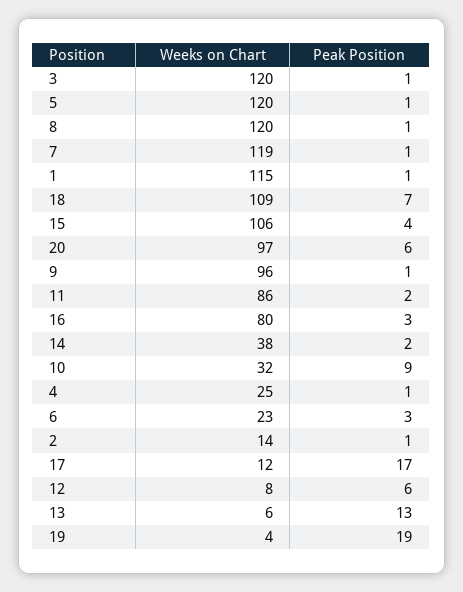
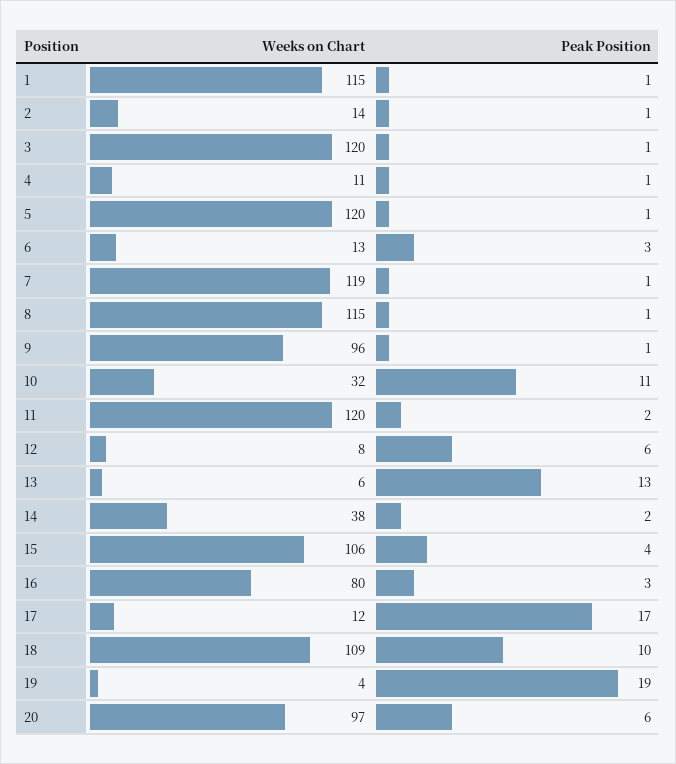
Weeks on Chart, 8: 120 -> 115
Peak Position, 18: 7 -> 10
Weeks on Chart, 11: 86 -> 120
Peak Position, 10: 9 -> 11
Weeks on Chart, 4: 25 -> 11
Weeks on Chart, 6: 23 -> 13

